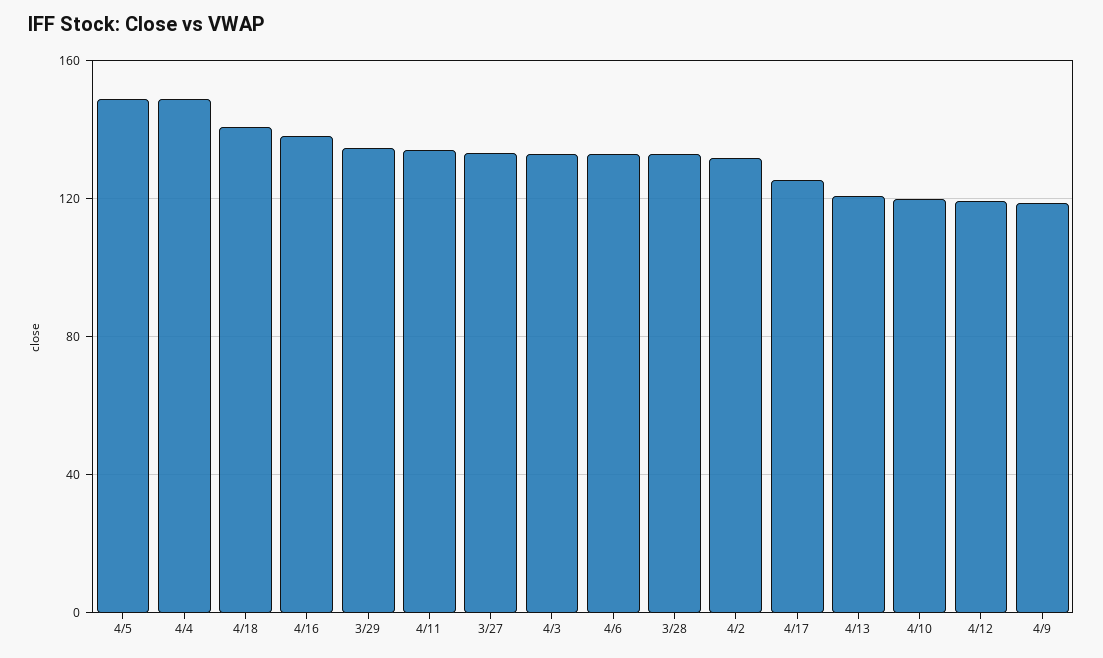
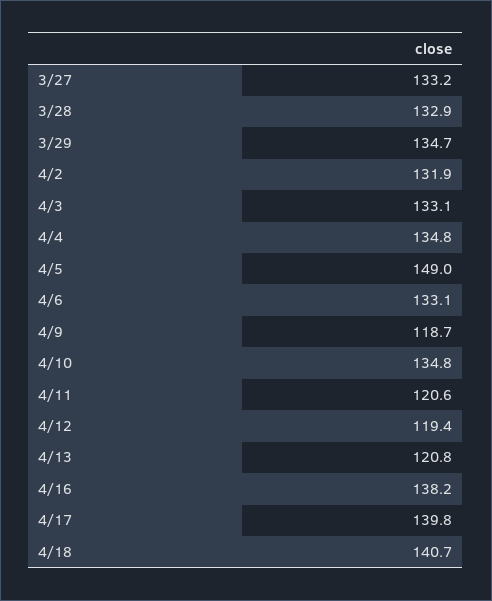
4/4: 150 -> 134.8
4/11: 135 -> 120.6
4/17: 125 -> 139.8
4/10: 120 -> 134.8

